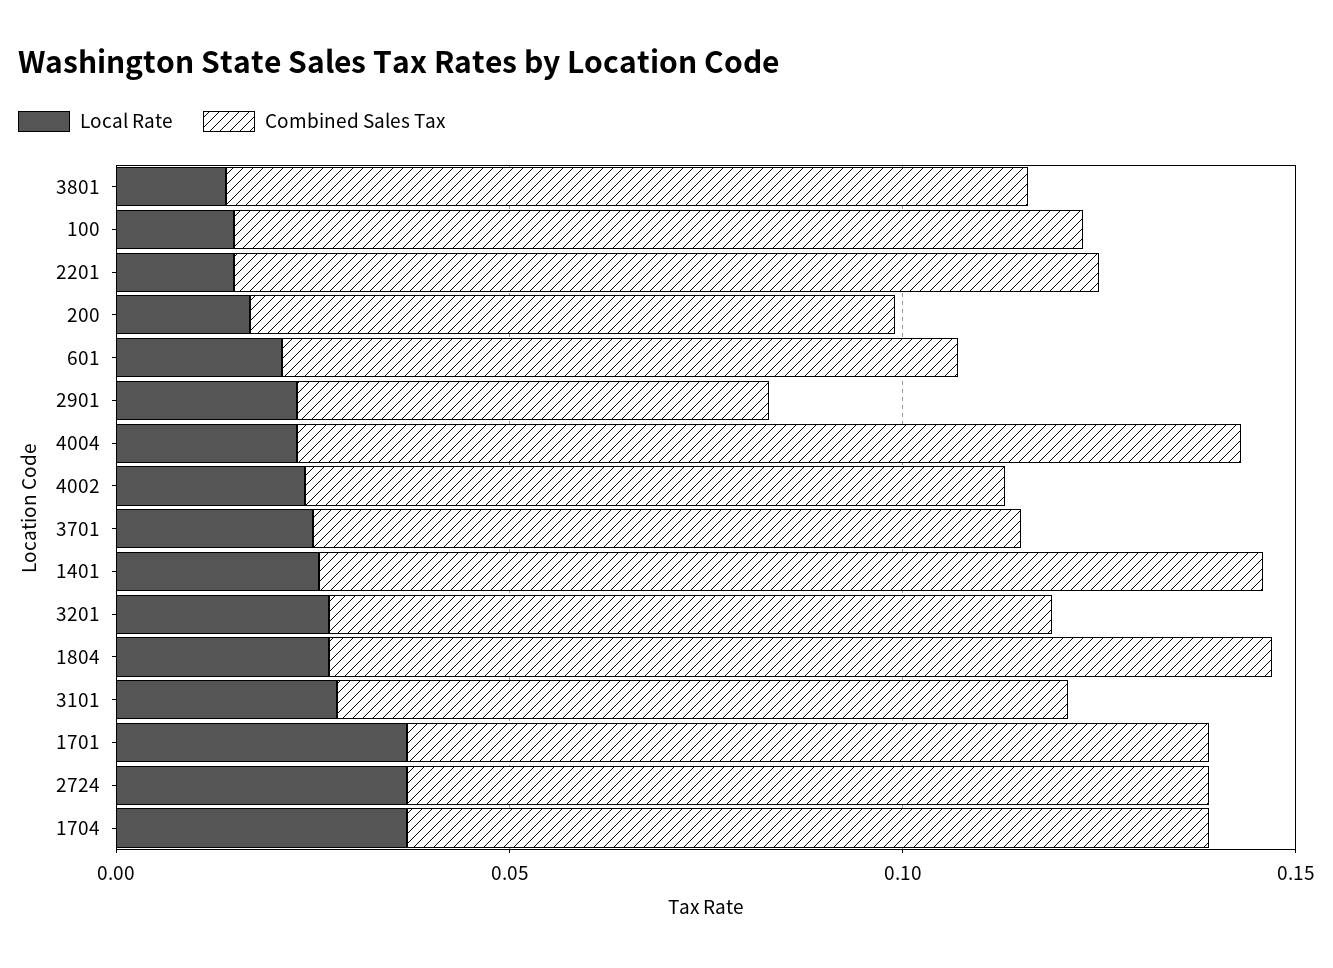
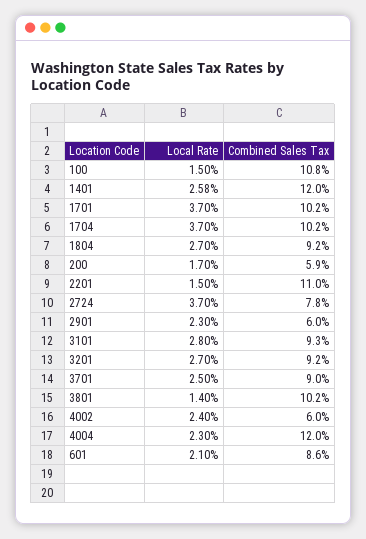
Combined Sales Tax, 200: 0.08 -> 0.059
Combined Sales Tax, 4002: 0.09 -> 0.06
Combined Sales Tax, 1804: 0.12 -> 0.092
Combined Sales Tax, 2724: 0.1 -> 0.078

